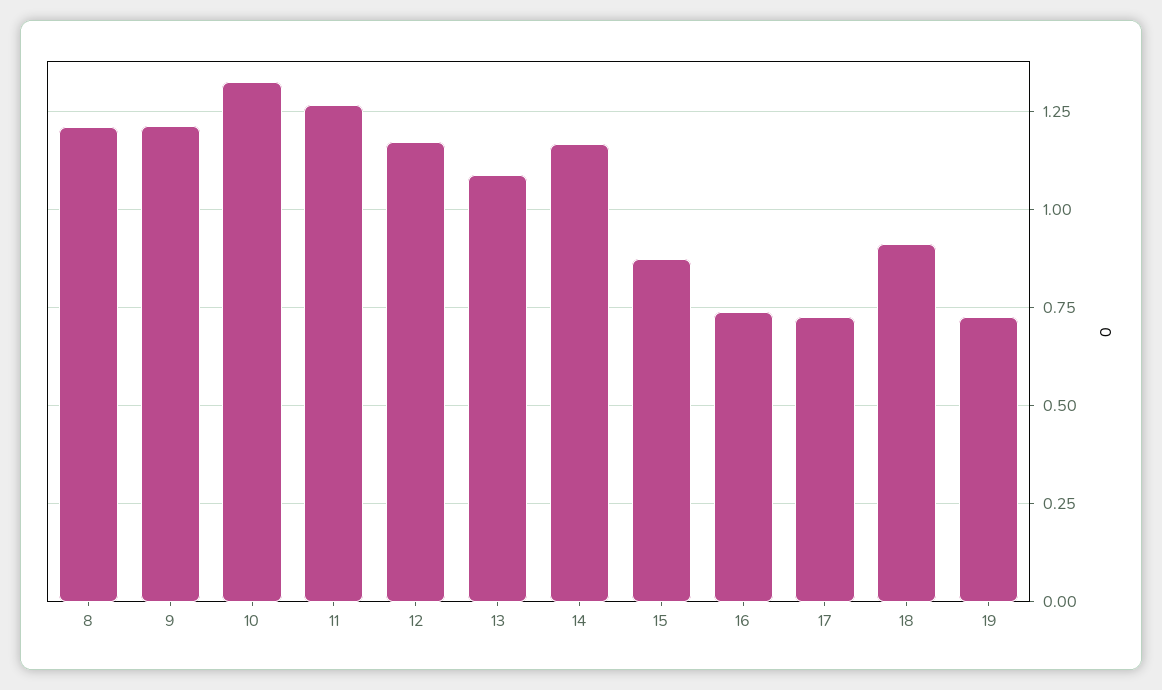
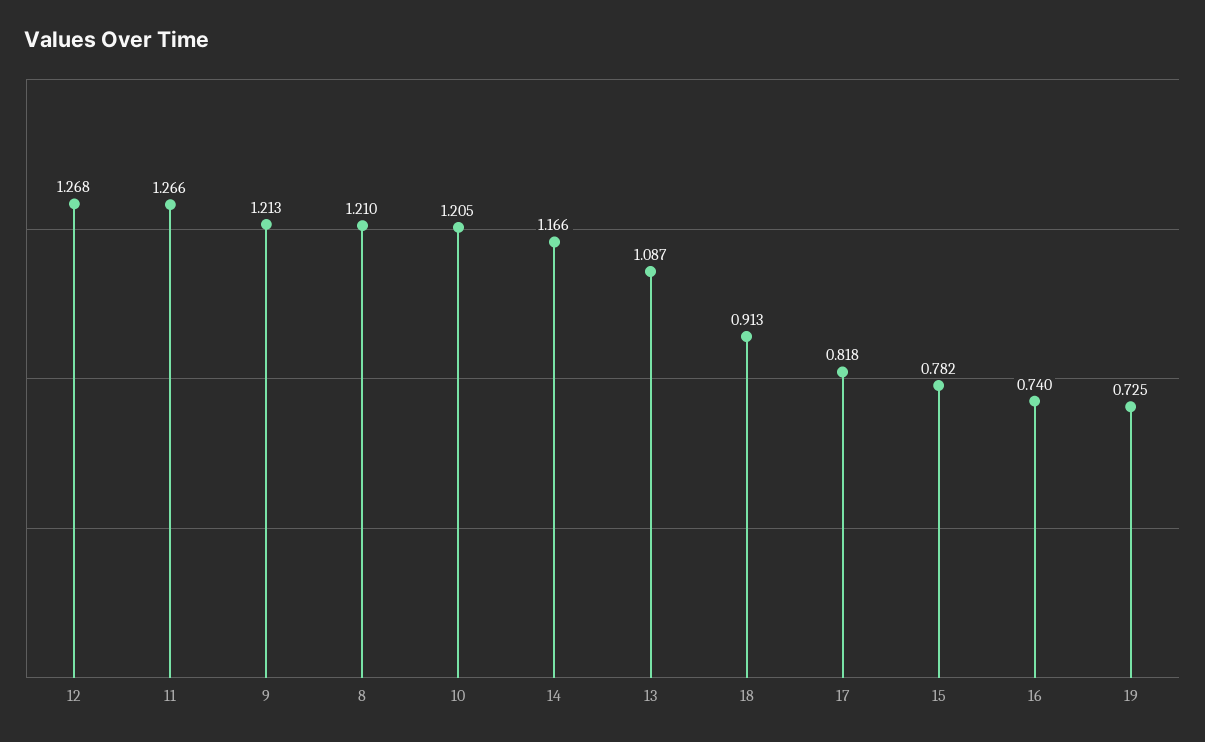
10: 1.325 -> 1.205
12: 1.175 -> 1.268
15: 0.875 -> 0.782
17: 0.725 -> 0.818

